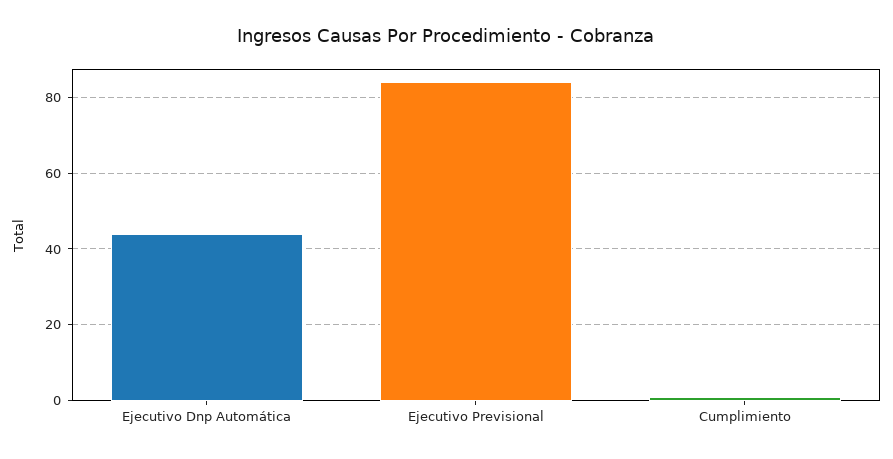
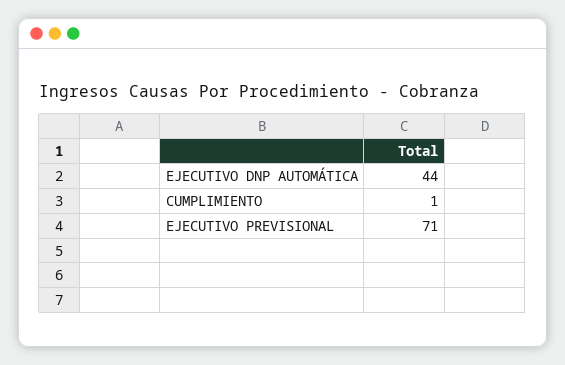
Ejecutivo Previsional: 85 -> 71

